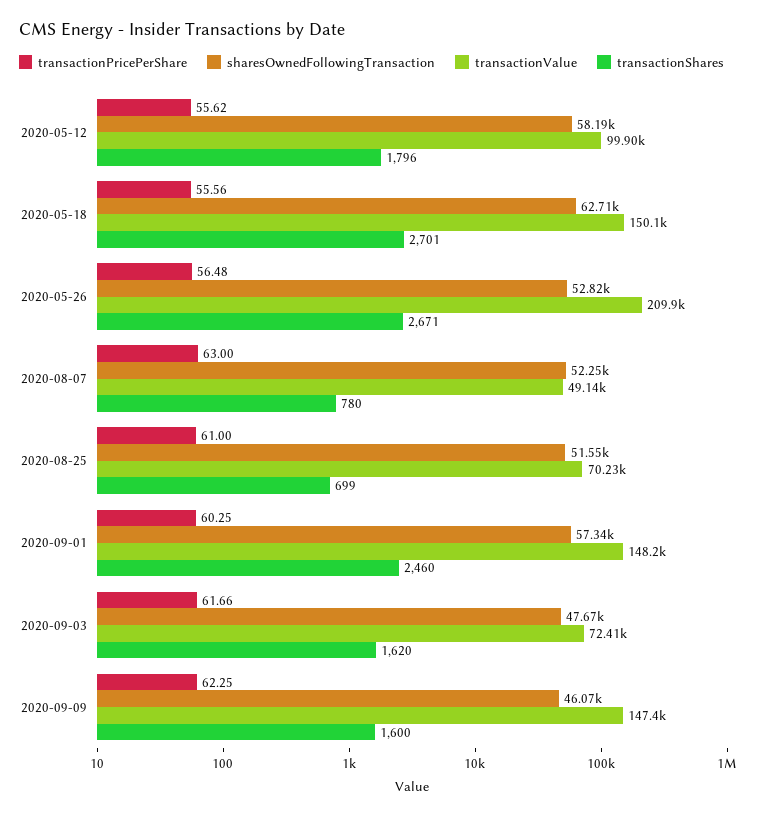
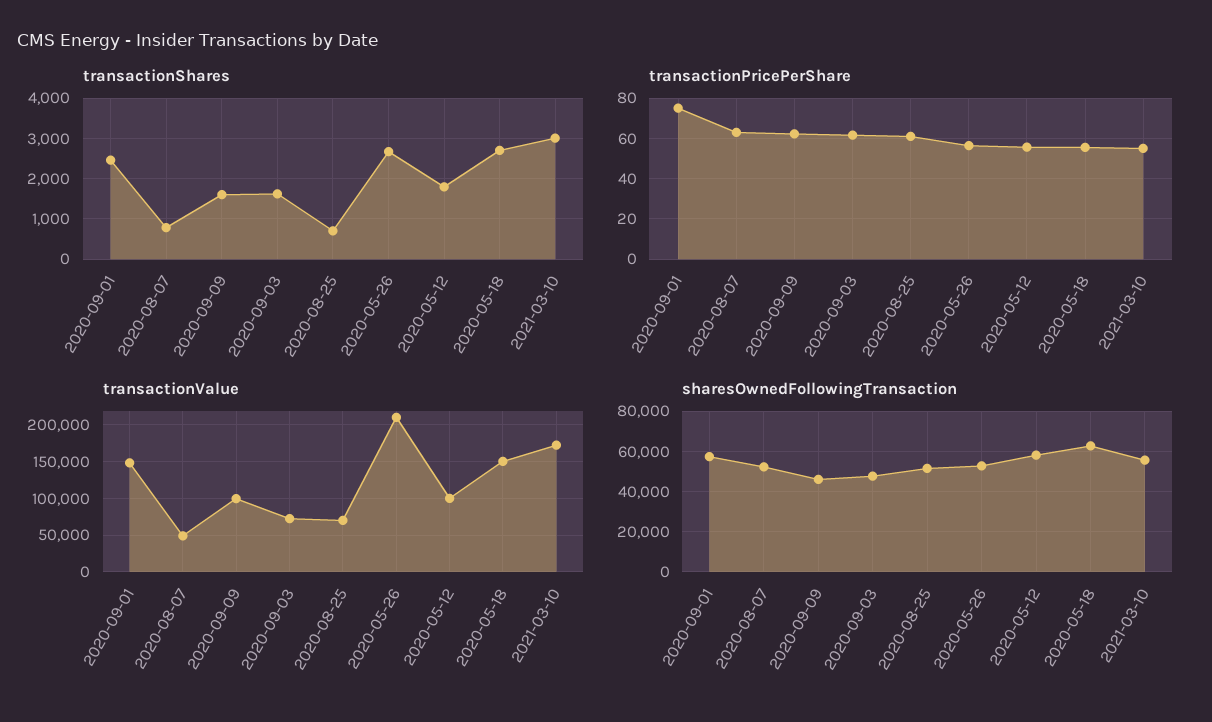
transactionPricePerShare, 2020-09-01: 60.25 -> 75
transactionValue, 2020-09-09: 147400 -> 100000
transactionShares, 2021-03-10: none -> 3000
transactionPricePerShare, 2021-03-10: none -> 55
transactionValue, 2021-03-10: none -> 170000
sharesOwnedFollowingTransaction, 2021-03-10: none -> 55000

